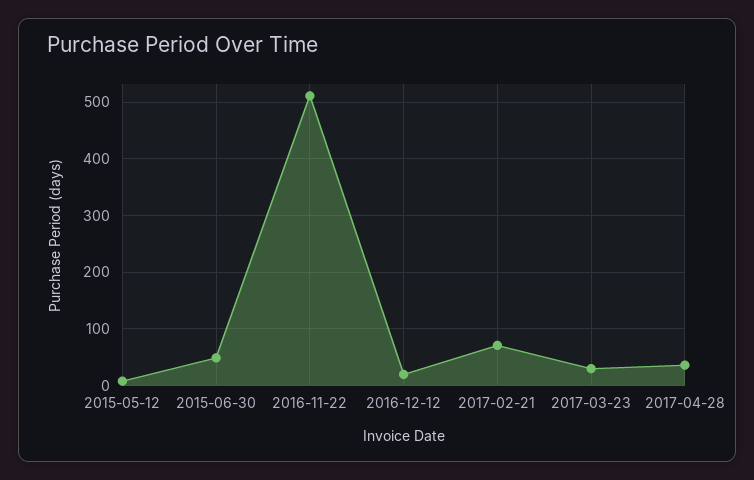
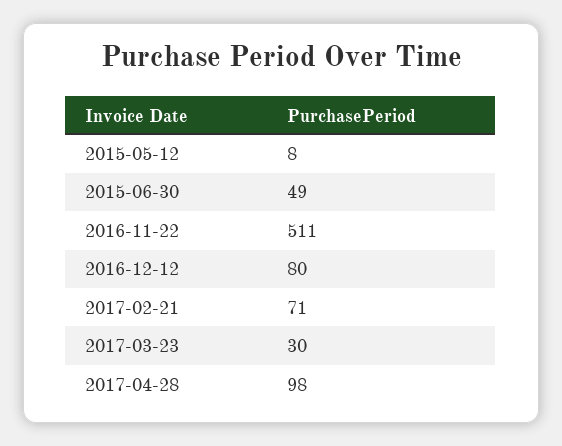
2016-12-12: 20 -> 80
2017-04-28: 40 -> 98

